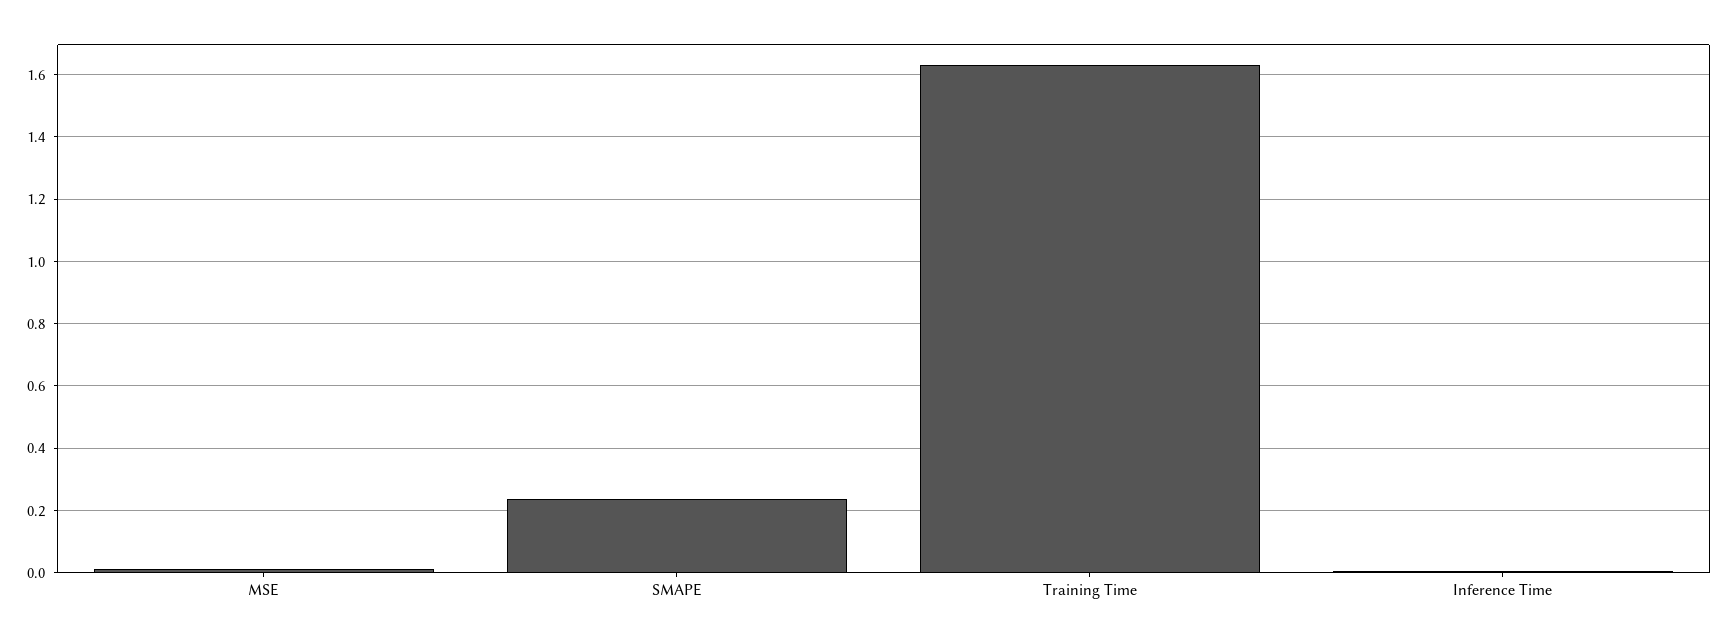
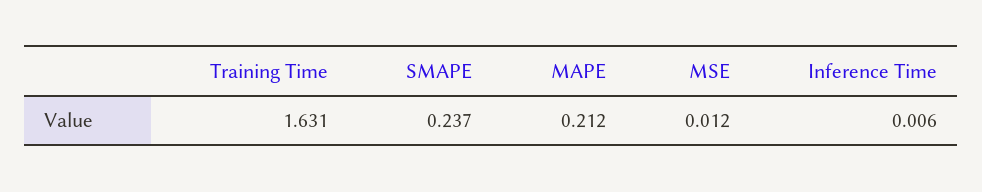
MAPE: none -> 0.212

